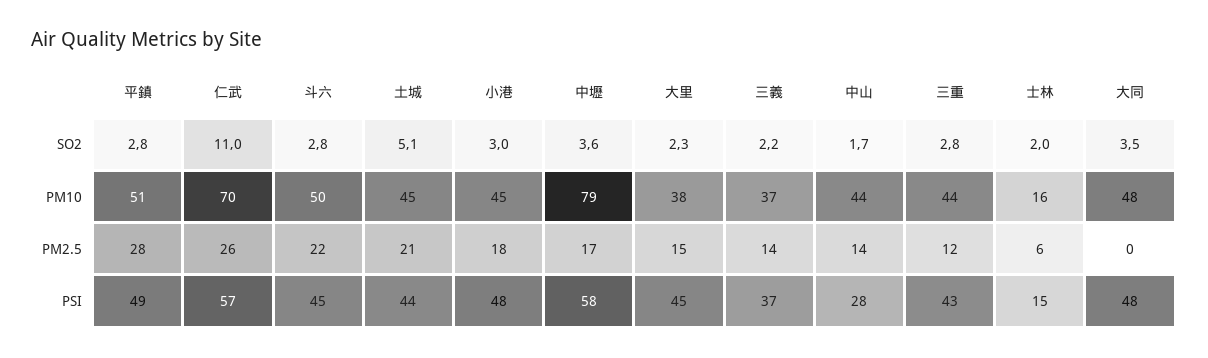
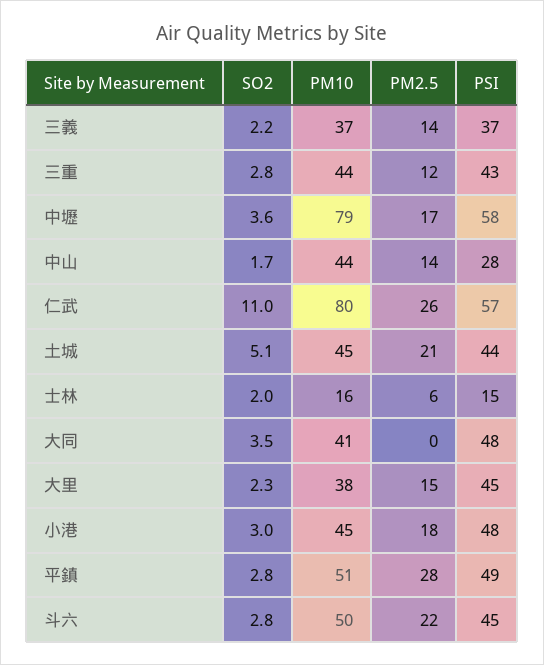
仁武, PM10: 70 -> 80
大同, PM10: 48 -> 41

